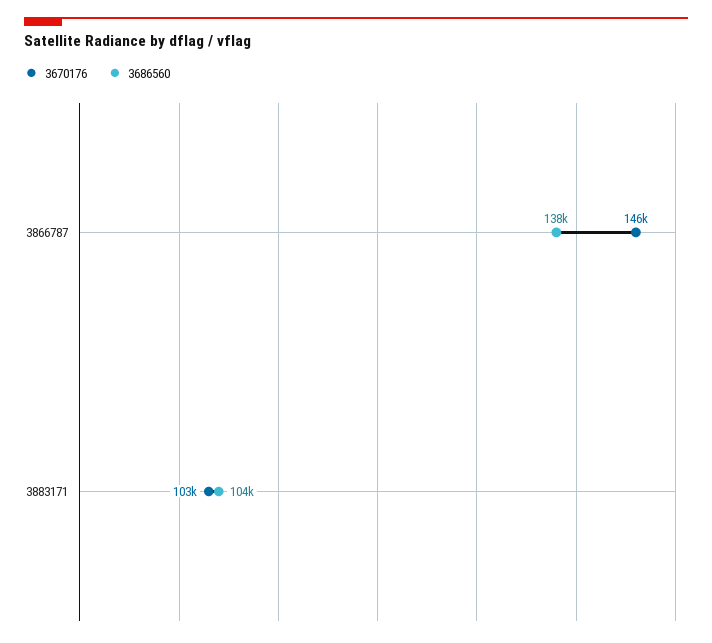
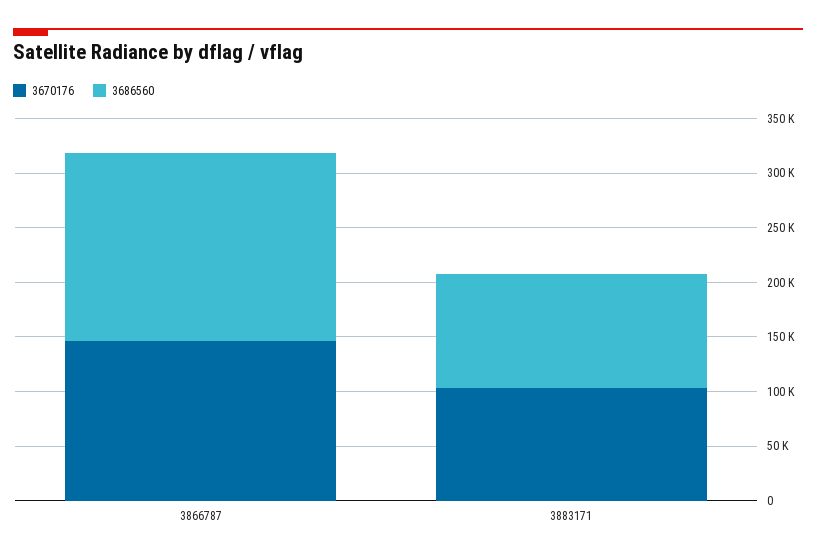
3686560, 3866787: 138000 -> 170000

